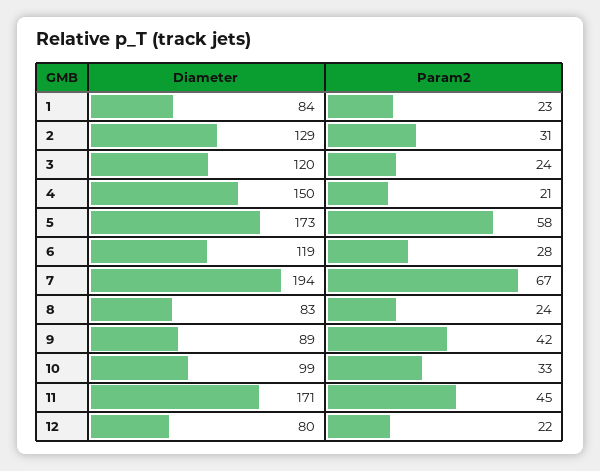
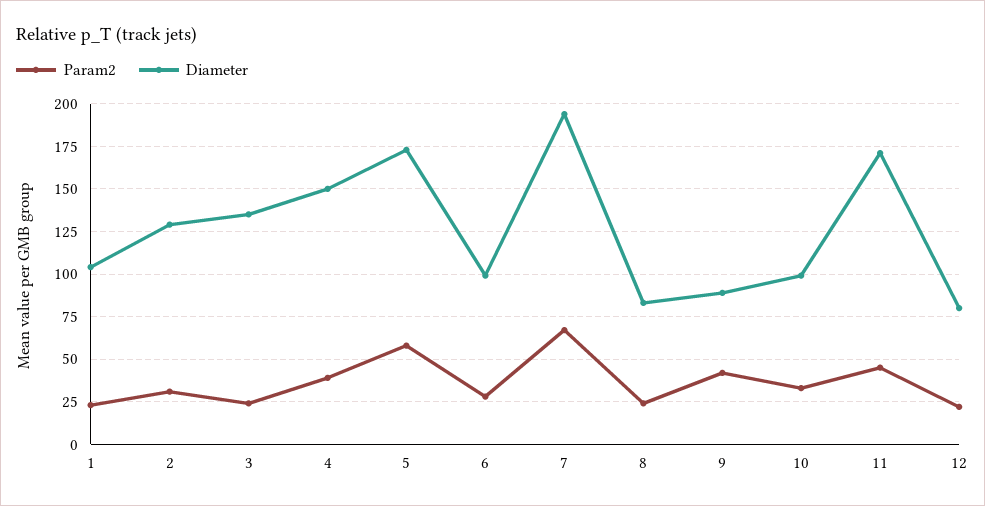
Diameter, 1: 84 -> 105
Diameter, 3: 120 -> 135
Param2, 4: 21 -> 40
Diameter, 6: 119 -> 100

